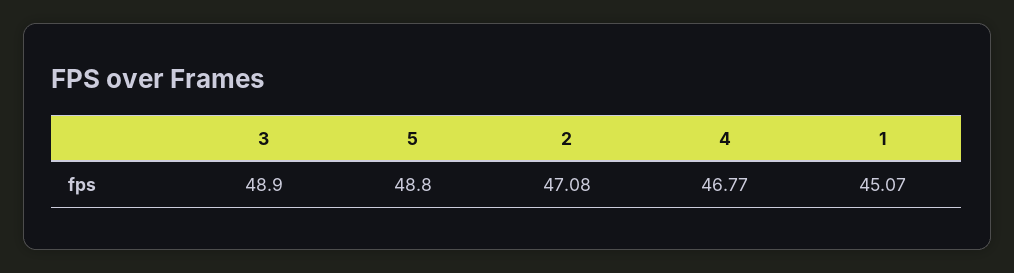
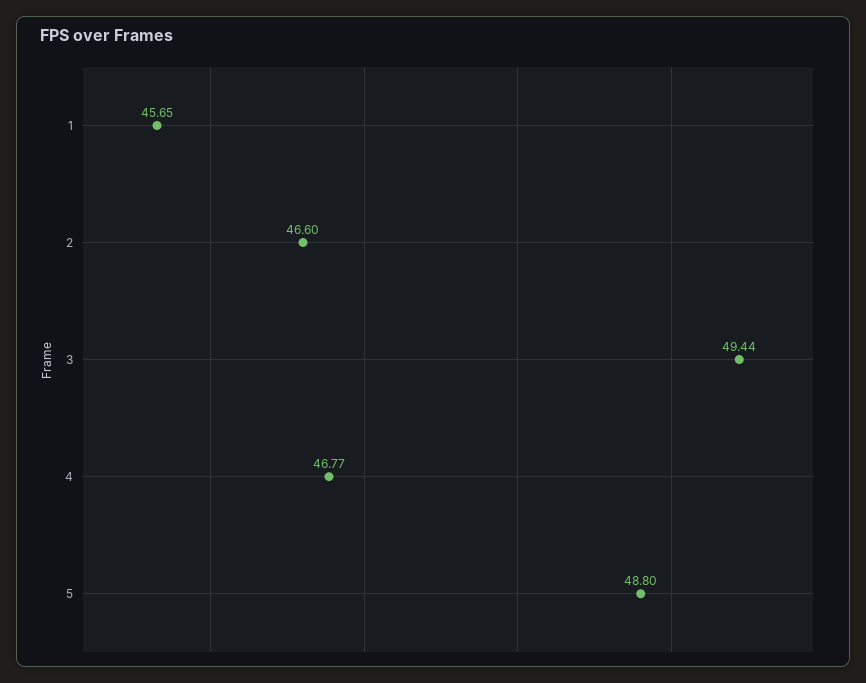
3: 48.9 -> 49.44
2: 47.08 -> 46.6
1: 45.07 -> 45.65

